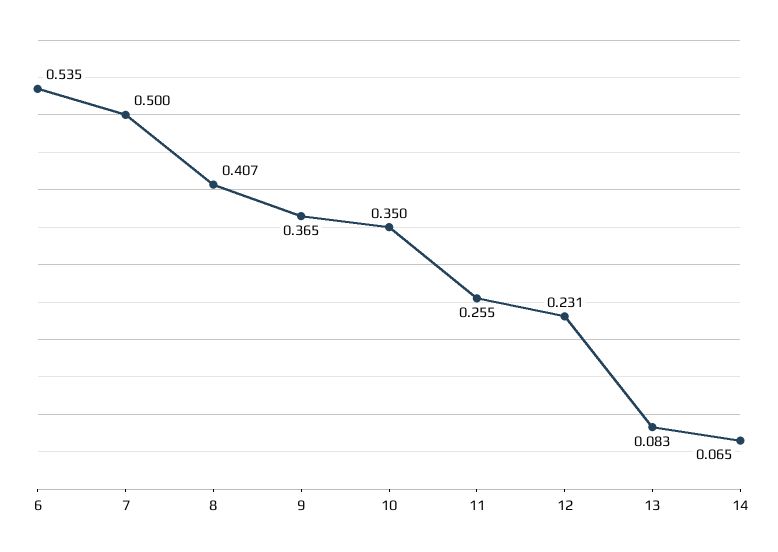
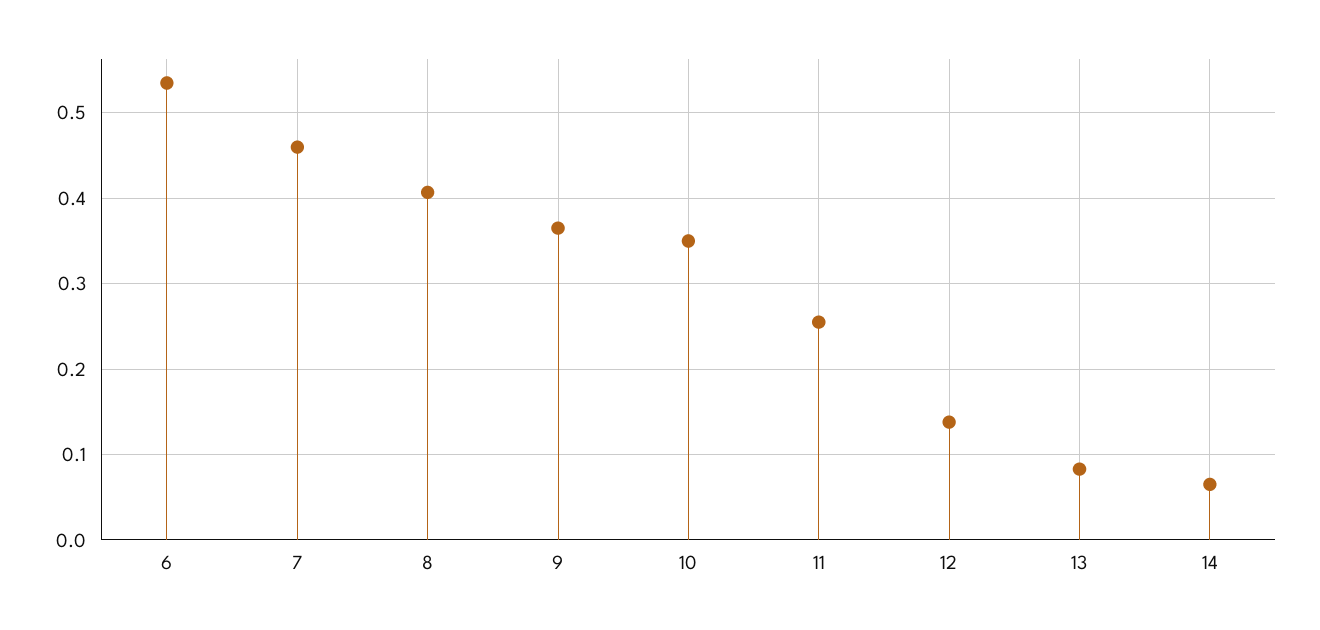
7: 0.5 -> 0.46
12: 0.231 -> 0.14

